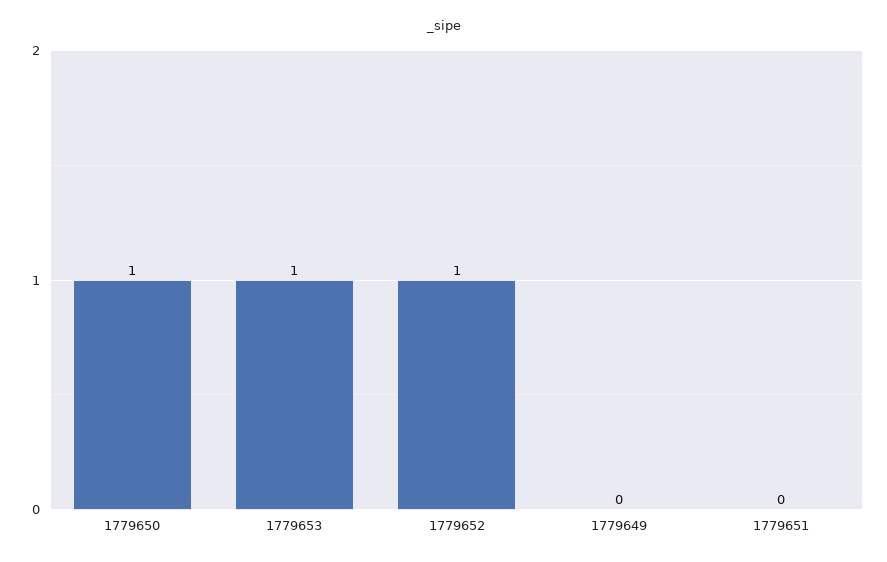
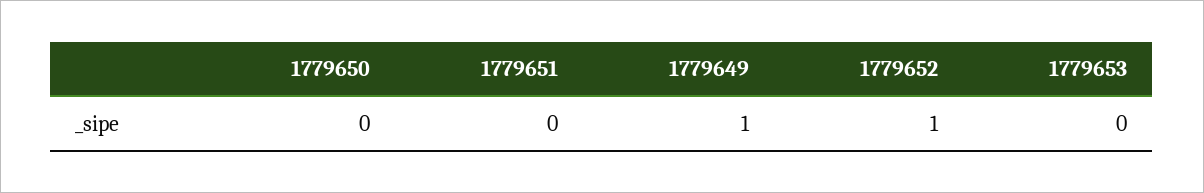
1779650: 1 -> 0
1779653: 1 -> 0
1779649: 0 -> 1

